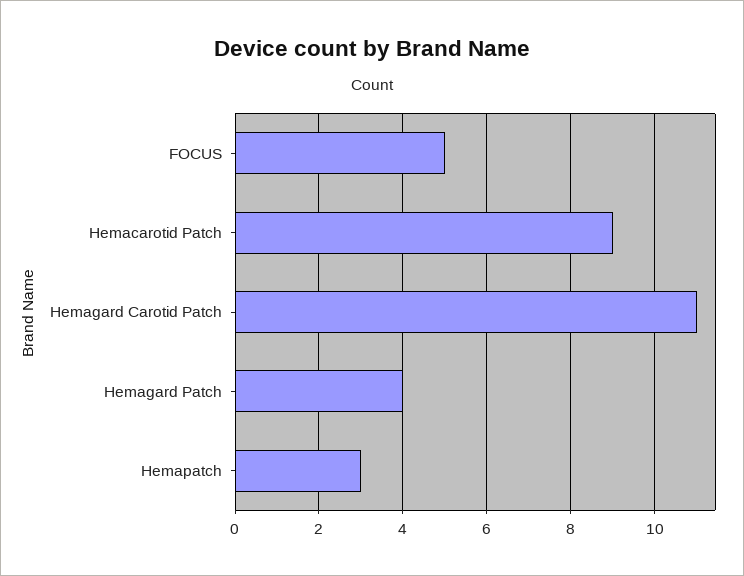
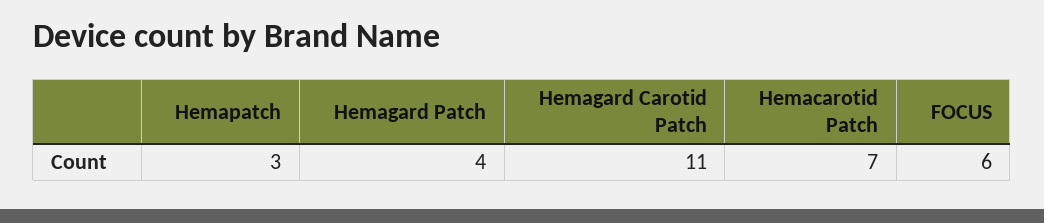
FOCUS: 5 -> 6
Hemacarotid Patch: 9 -> 7

